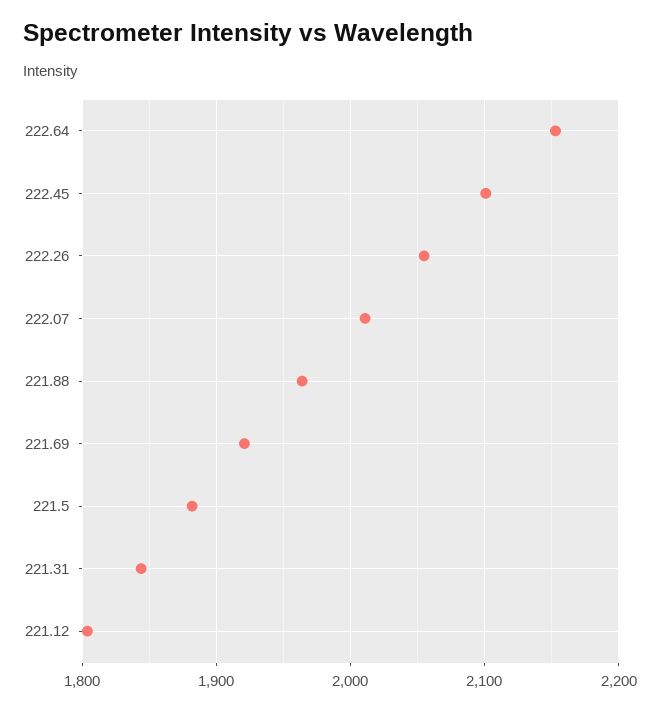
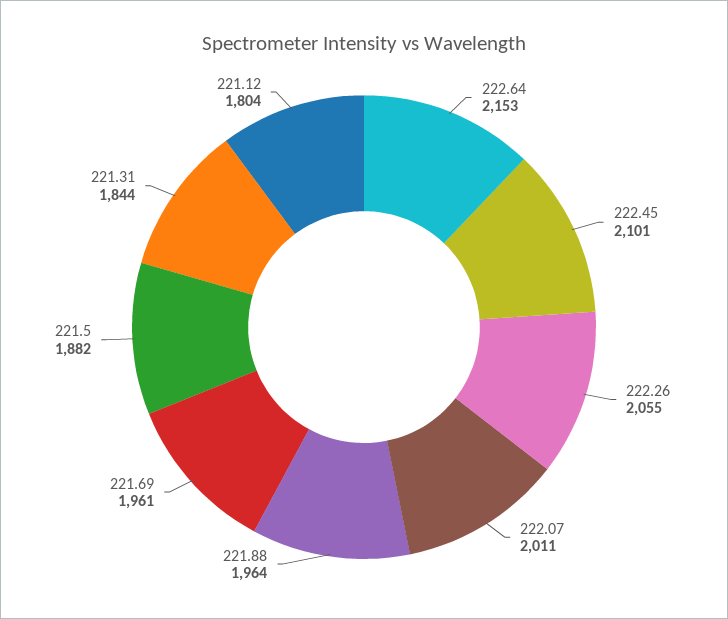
221.69: 1920 -> 1961

